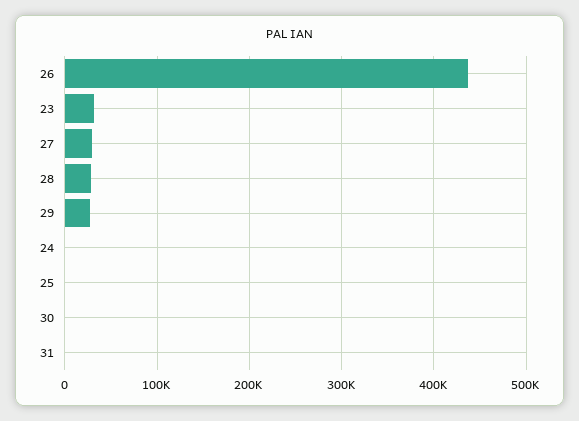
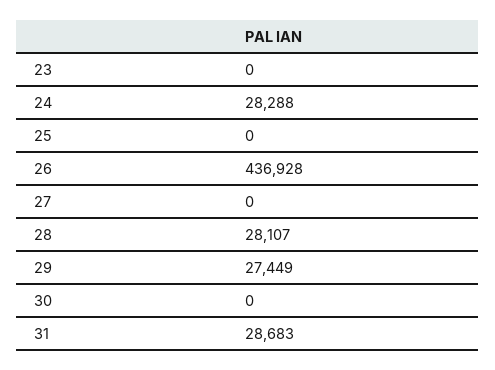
23: 30000 -> 0
27: 30000 -> 0
24: 0 -> 28288
31: 0 -> 28683

